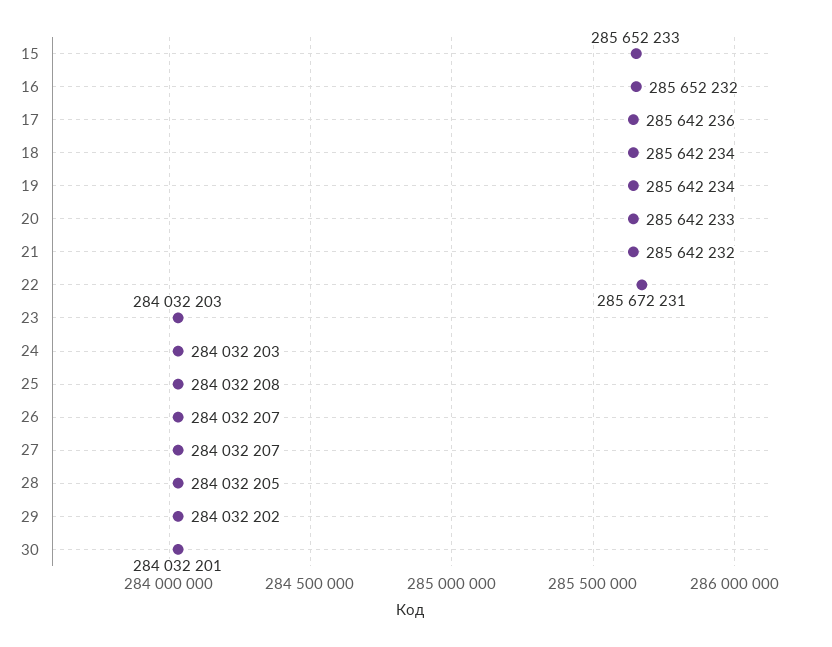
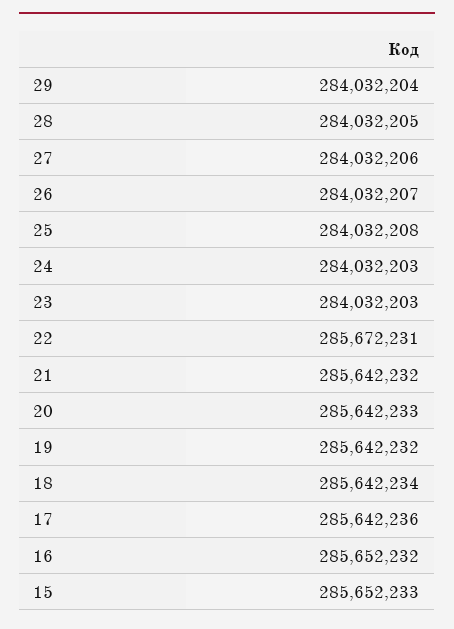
19: 285642234 -> 285642232
27: 284032207 -> 284032206
29: 284032202 -> 284032204
30: 284032201 -> none

